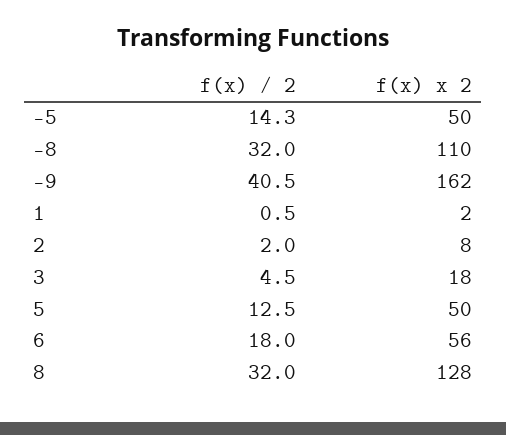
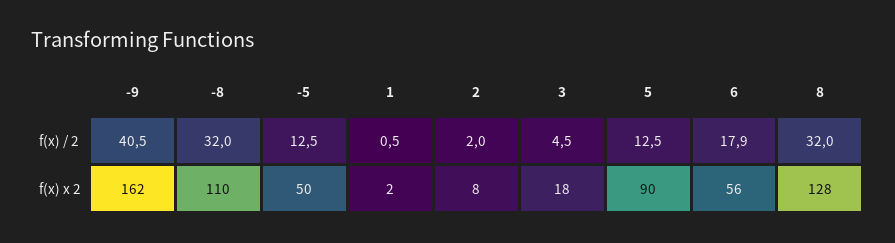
f(x) / 2, -5: 14.3 -> 12.5
f(x) x 2, 5: 50 -> 90
f(x) / 2, 6: 18 -> 17.9

